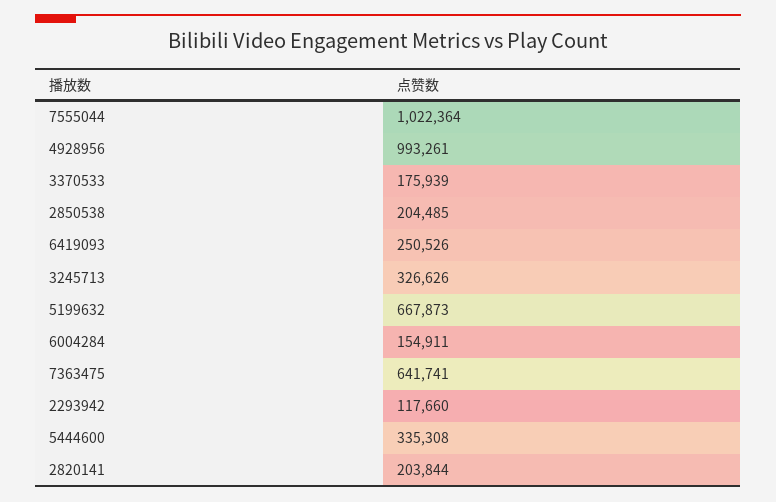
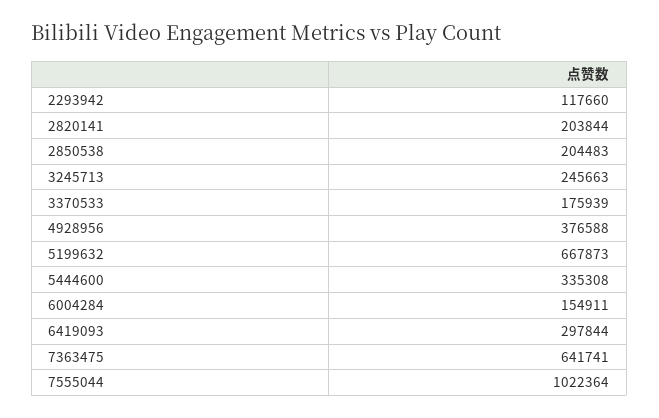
4928956: 993261 -> 376588
2850538: 204485 -> 204483
6419093: 250526 -> 297844
3245713: 326626 -> 245663

